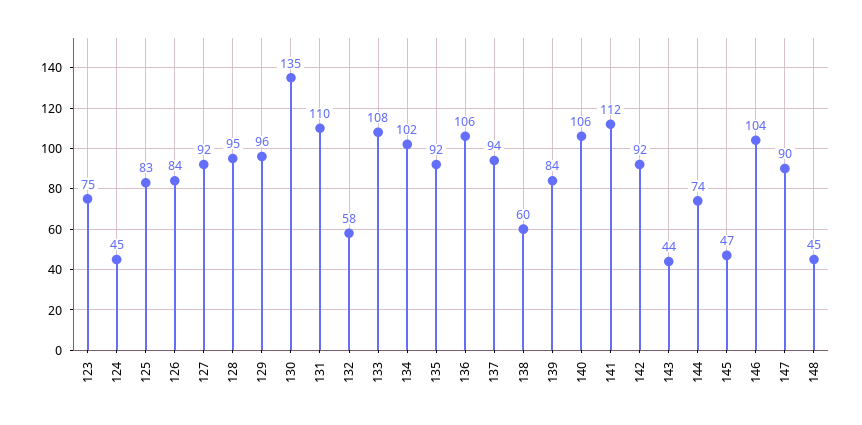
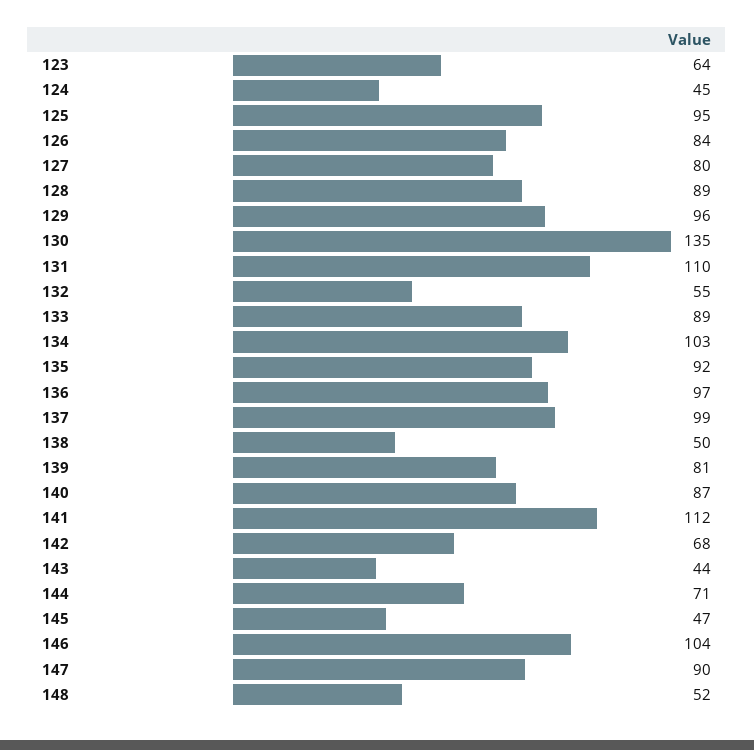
123: 75 -> 64
125: 83 -> 95
127: 92 -> 80
128: 95 -> 89
132: 58 -> 55
133: 108 -> 89
134: 102 -> 103
136: 106 -> 97
137: 94 -> 99
138: 60 -> 50
139: 84 -> 81
140: 106 -> 87
142: 92 -> 68
144: 74 -> 71
148: 45 -> 52

